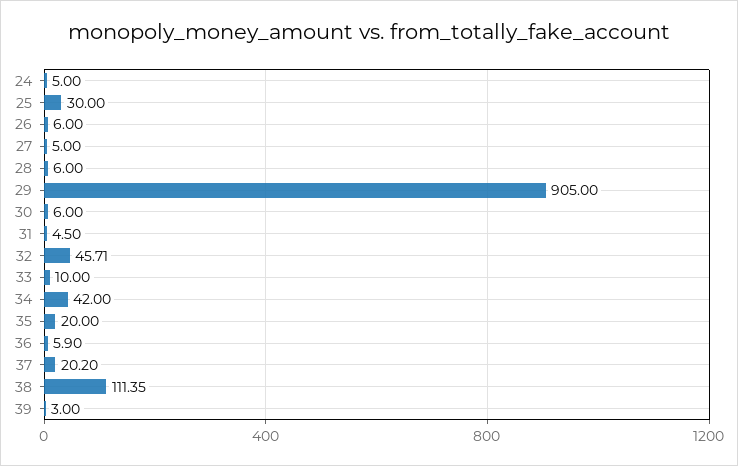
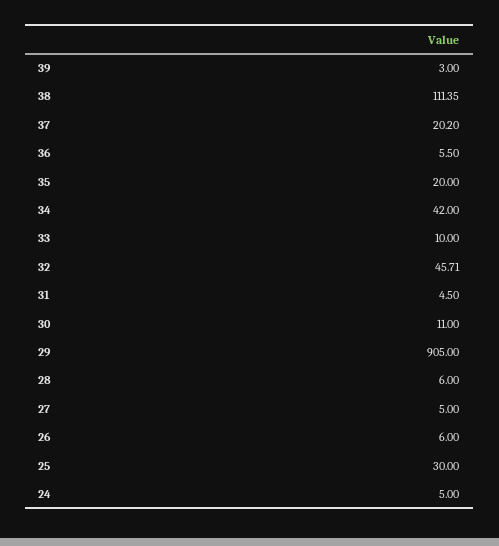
30: 6 -> 11
36: 5.9 -> 5.5

